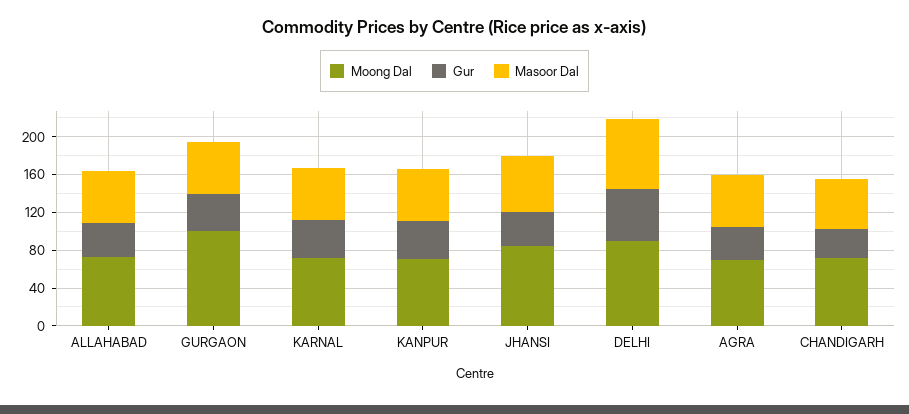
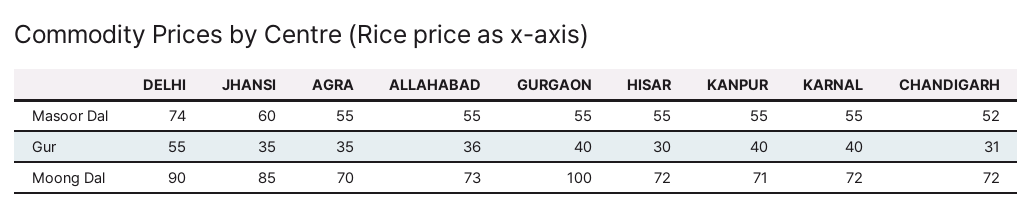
Masoor Dal, HISAR: none -> 55
Gur, HISAR: none -> 30
Moong Dal, HISAR: none -> 72

